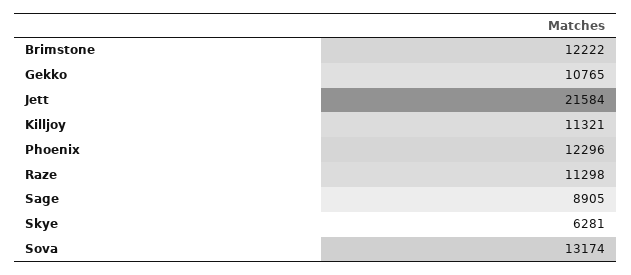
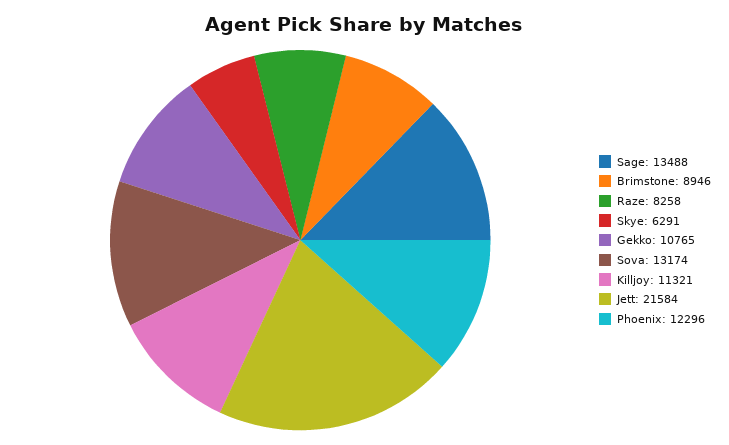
Brimstone: 12222 -> 8946
Raze: 11298 -> 8258
Sage: 8905 -> 13488
Skye: 6281 -> 6291

